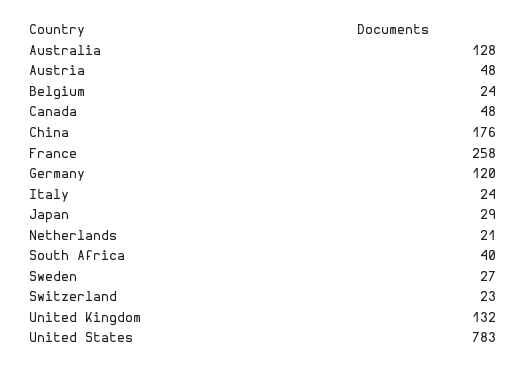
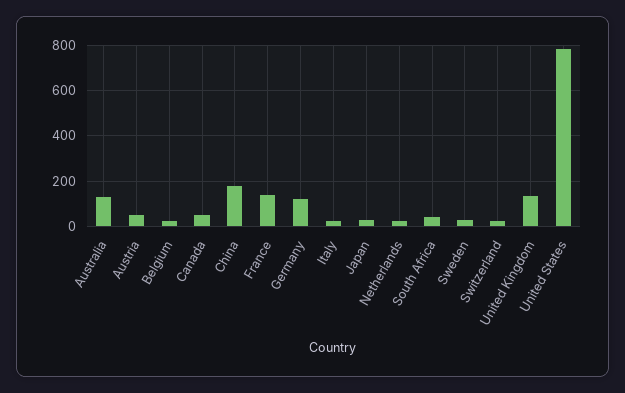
France: 258 -> 150

